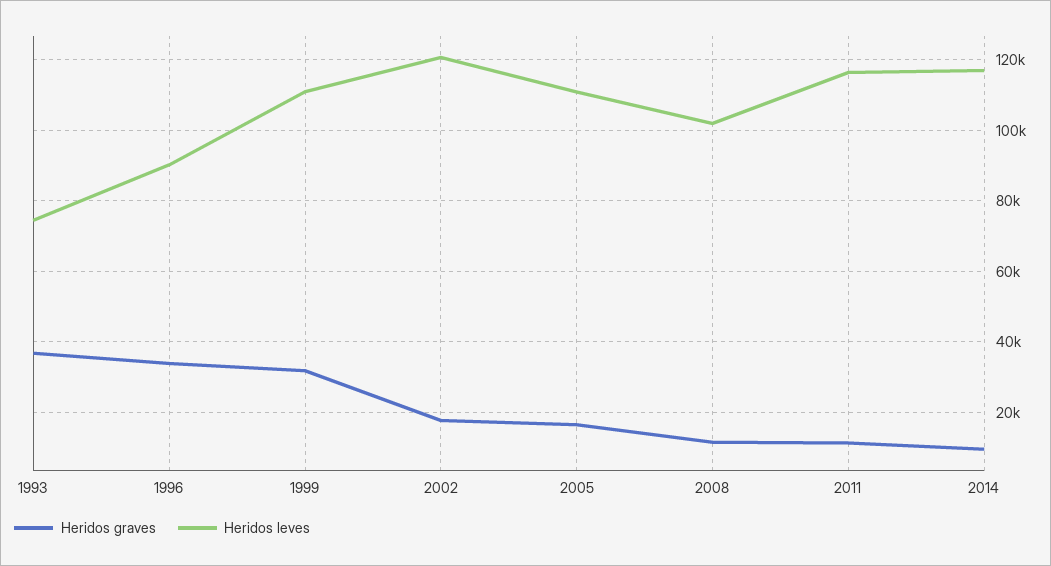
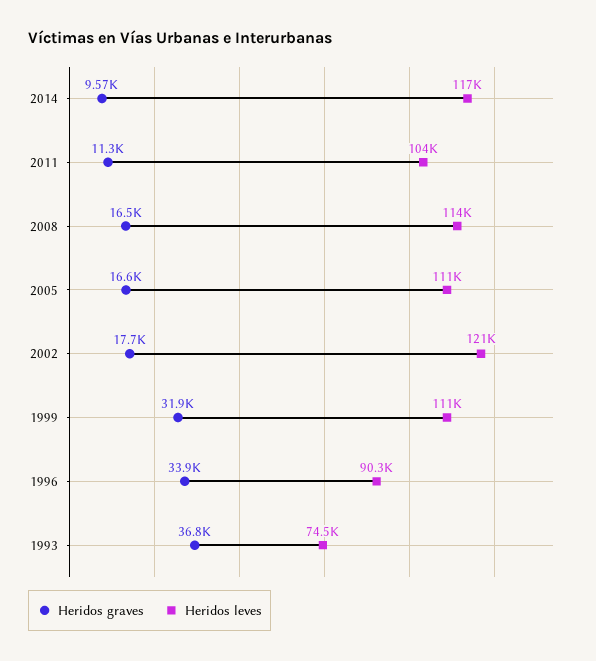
Heridos graves, 2008: 12000 -> 16500
Heridos leves, 2008: 102000 -> 114000
Heridos leves, 2011: 116000 -> 104000

